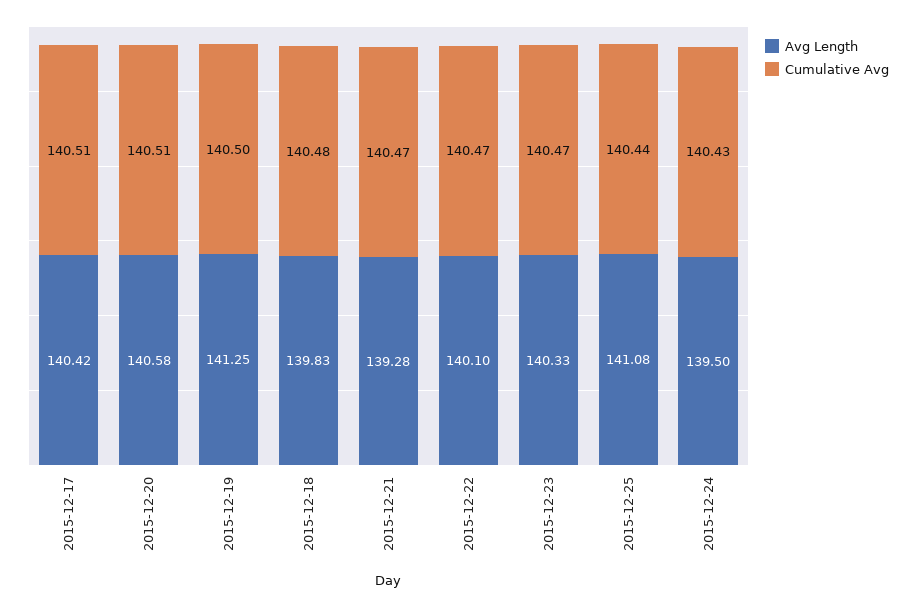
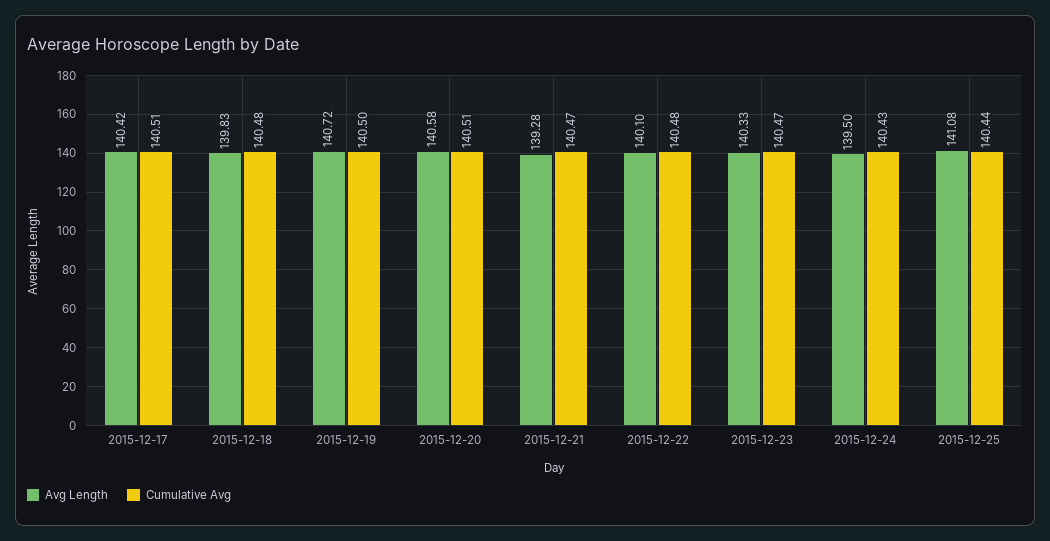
Avg Length, 2015-12-19: 141.25 -> 140.72
Cumulative Avg, 2015-12-22: 140.47 -> 140.48

